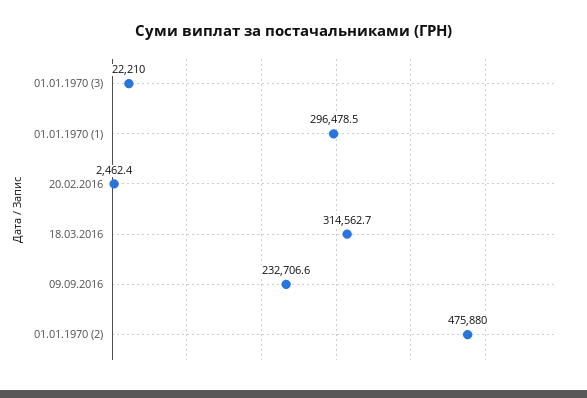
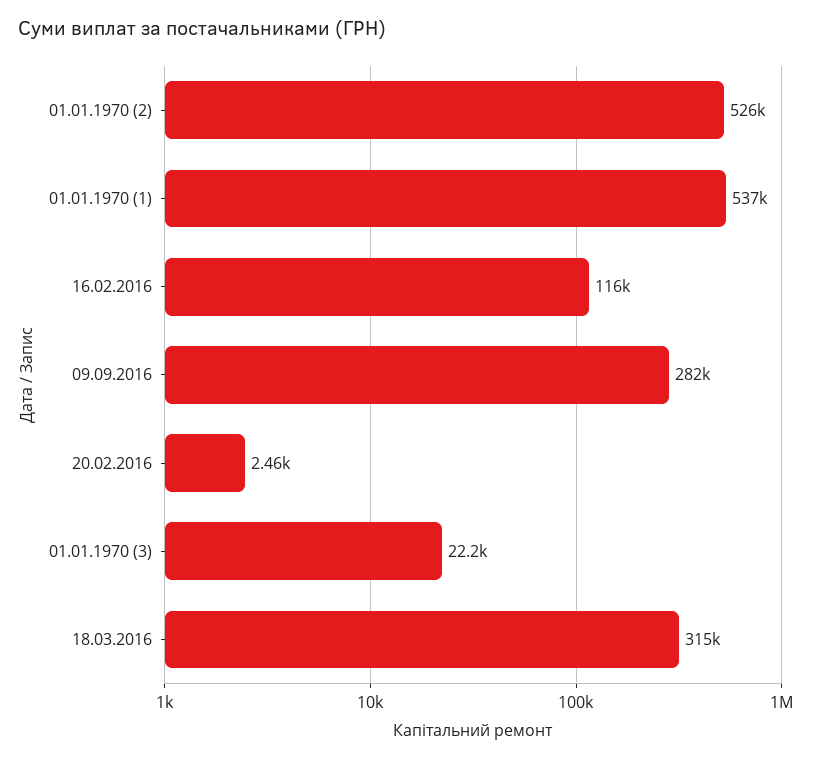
01.01.1970 (1): 296478.5 -> 537000
09.09.2016: 232706.6 -> 282000
01.01.1970 (2): 475880 -> 526000
16.02.2016: none -> 116000

